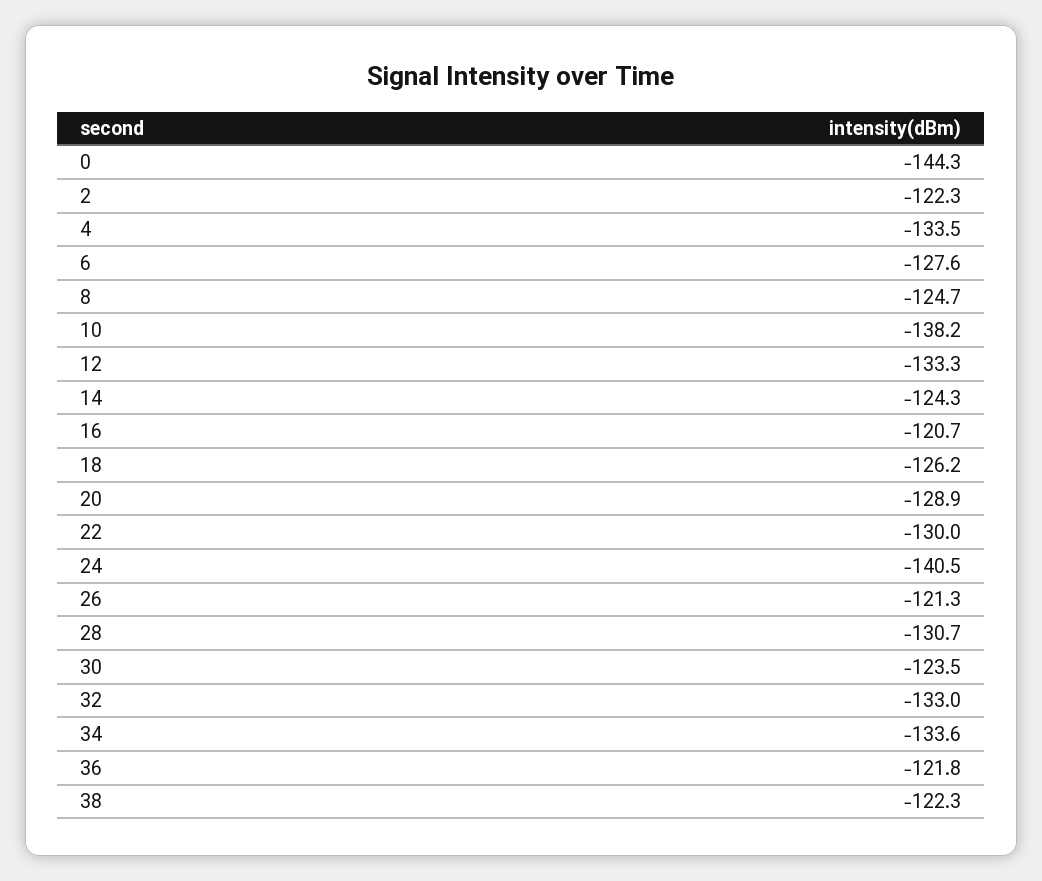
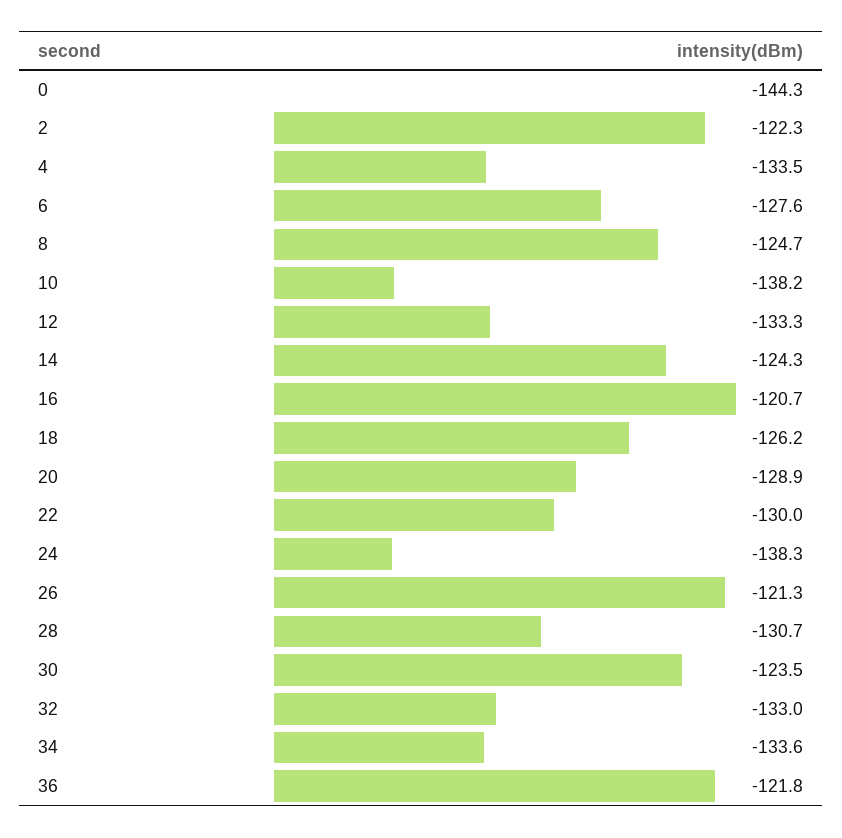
24: -140.5 -> -138.3
38: -122.3 -> none

